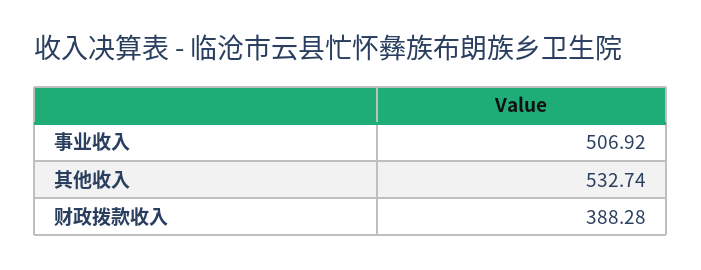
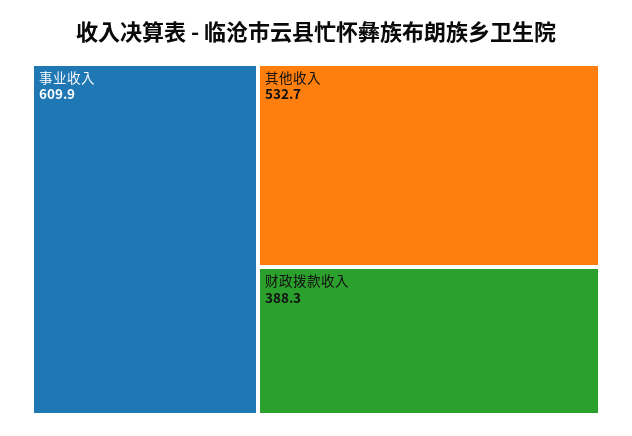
事业收入: 506.92 -> 609.9

